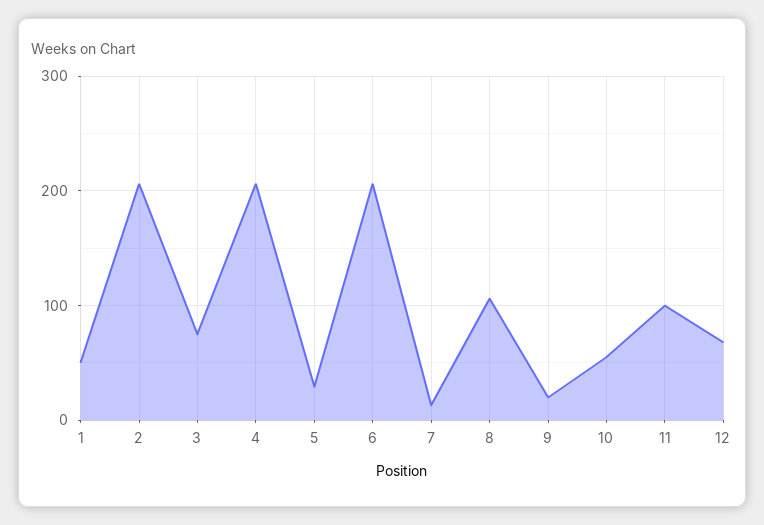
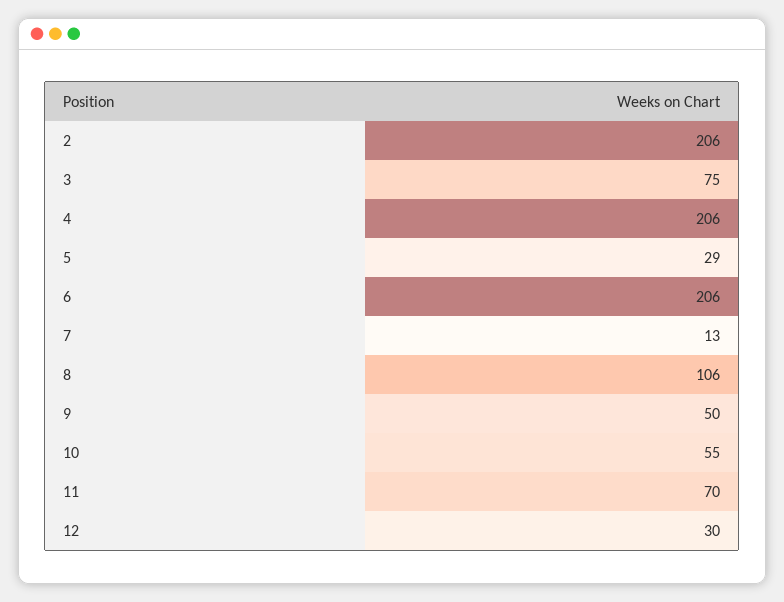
1: 50 -> none
9: 20 -> 50
11: 100 -> 70
12: 70 -> 30

